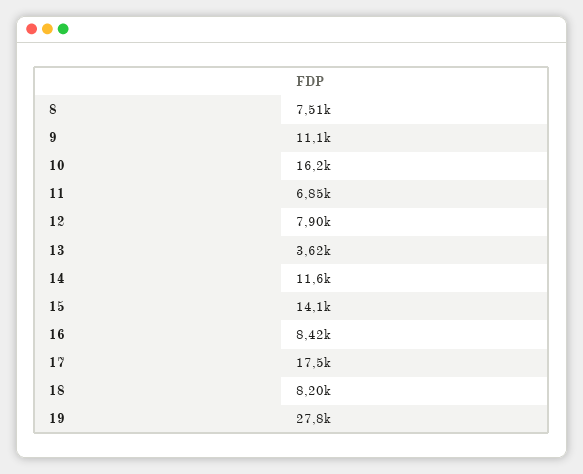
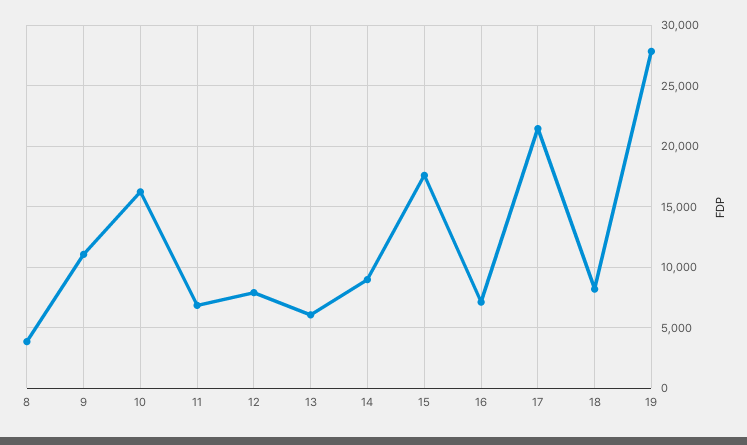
8: 7510 -> 4000
13: 3620 -> 6000
14: 11600 -> 9000
15: 14100 -> 17500
16: 8420 -> 7000
17: 17500 -> 21500

